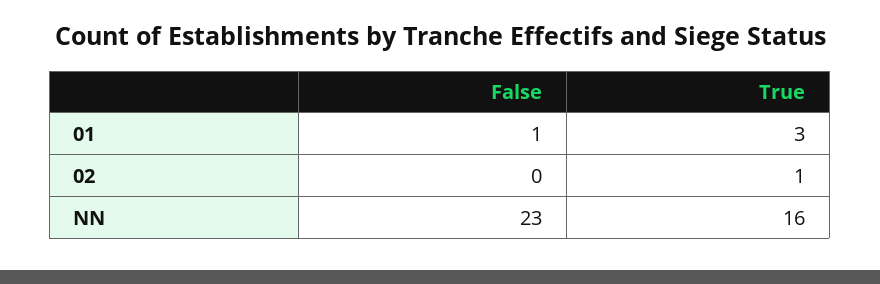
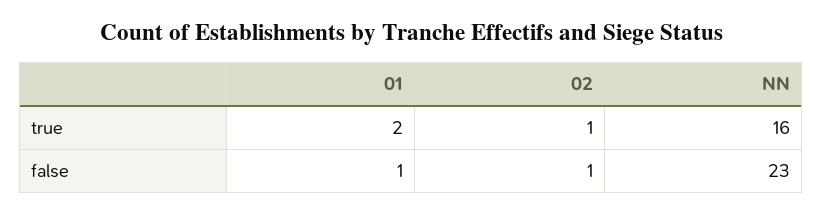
True, 01: 3 -> 2
False, 02: 0 -> 1

